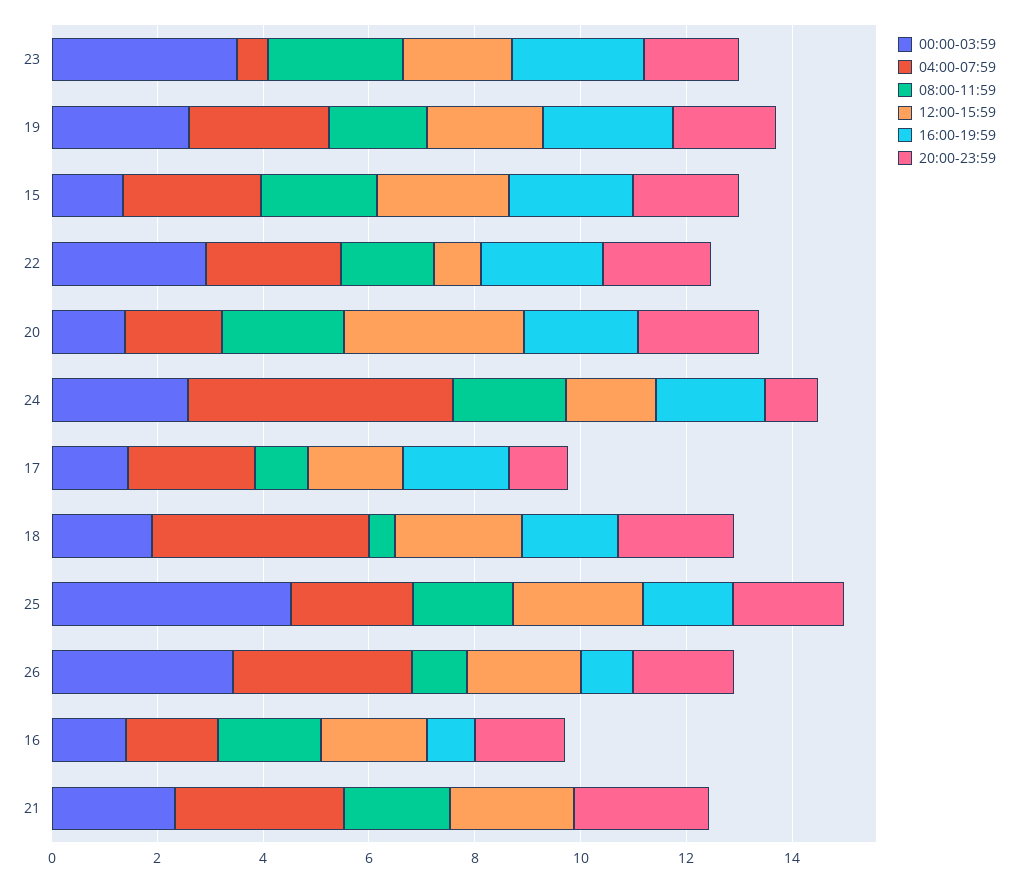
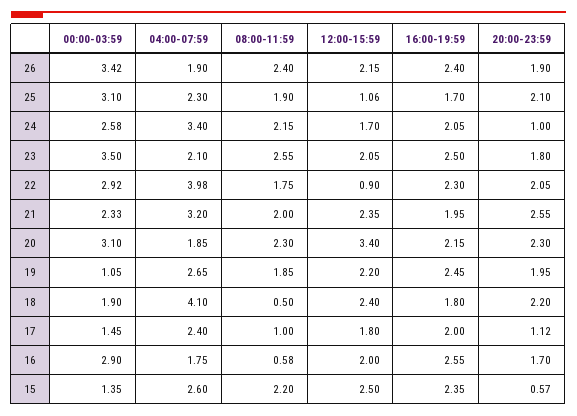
04:00-07:59, 23: 0.5 -> 2.1
00:00-03:59, 19: 2.5 -> 1.05
20:00-23:59, 15: 2 -> 0.57
04:00-07:59, 22: 2.5 -> 3.98
00:00-03:59, 20: 1.5 -> 3.1
04:00-07:59, 24: 5 -> 3.4
00:00-03:59, 25: 4.5 -> 3.1
12:00-15:59, 25: 2.5 -> 1.06
04:00-07:59, 26: 3.5 -> 1.9
08:00-11:59, 26: 1 -> 2.4
16:00-19:59, 26: 1 -> 2.4
00:00-03:59, 16: 1.5 -> 2.9
08:00-11:59, 16: 2 -> 0.58
16:00-19:59, 16: 1 -> 2.55
16:00-19:59, 21: 0 -> 1.95

